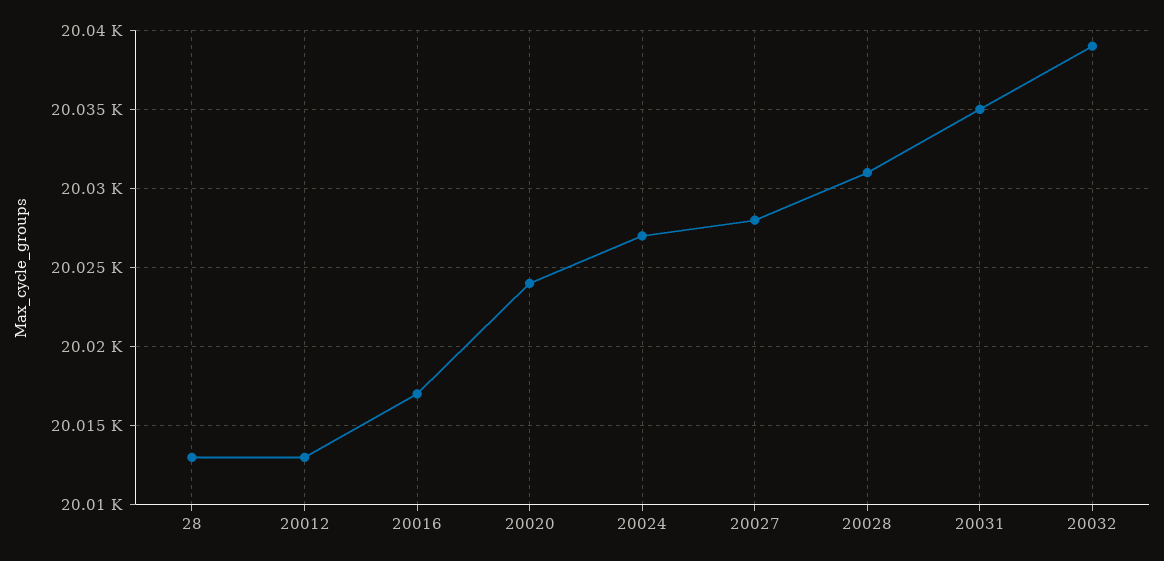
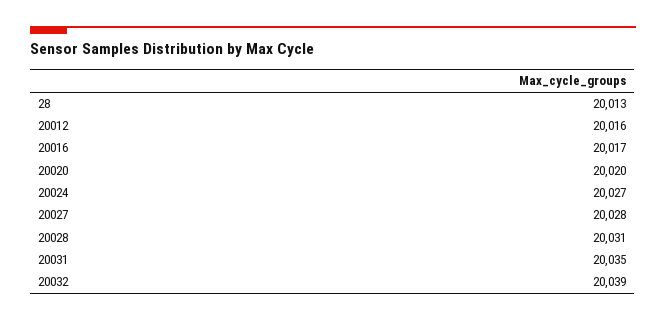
20012: 20013 -> 20016
20020: 20024 -> 20020

